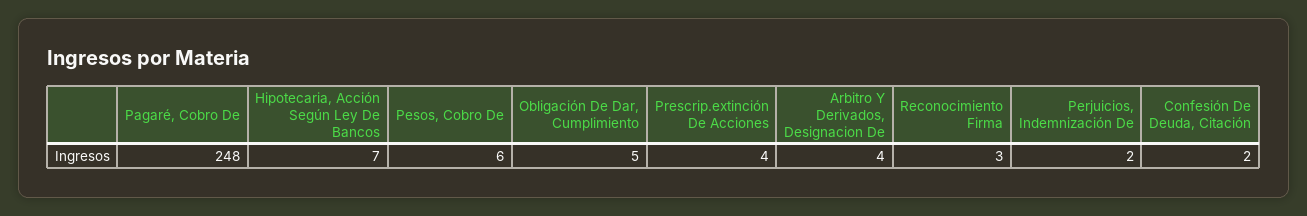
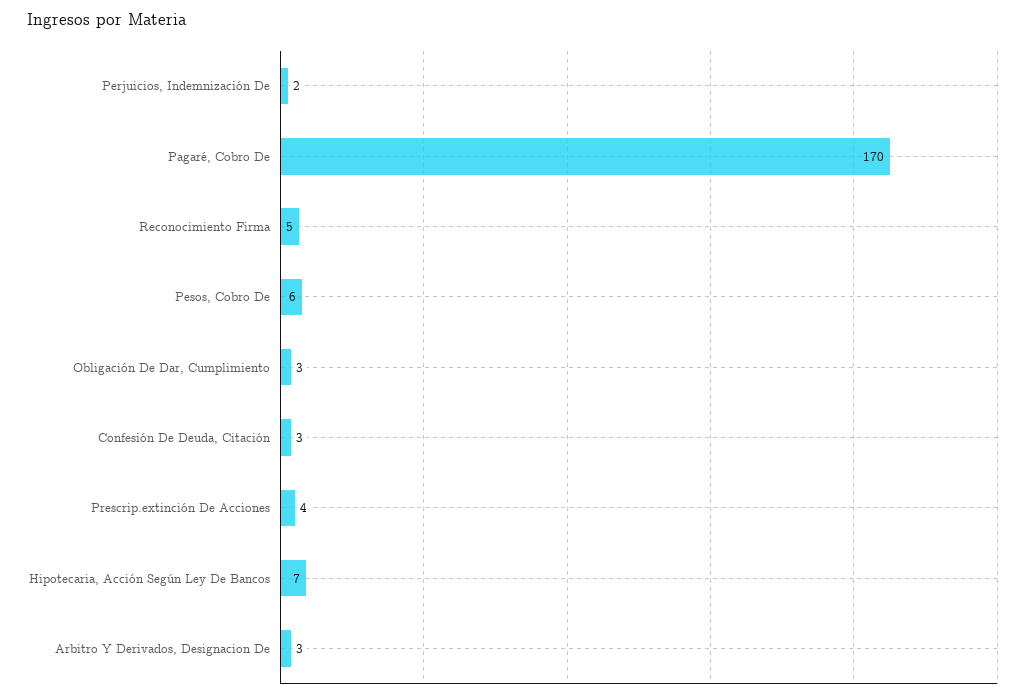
Pagaré, Cobro De: 248 -> 170
Obligación De Dar, Cumplimiento: 5 -> 3
Arbitro Y Derivados, Designacion De: 4 -> 3
Reconocimiento Firma: 3 -> 5
Confesión De Deuda, Citación: 2 -> 3

